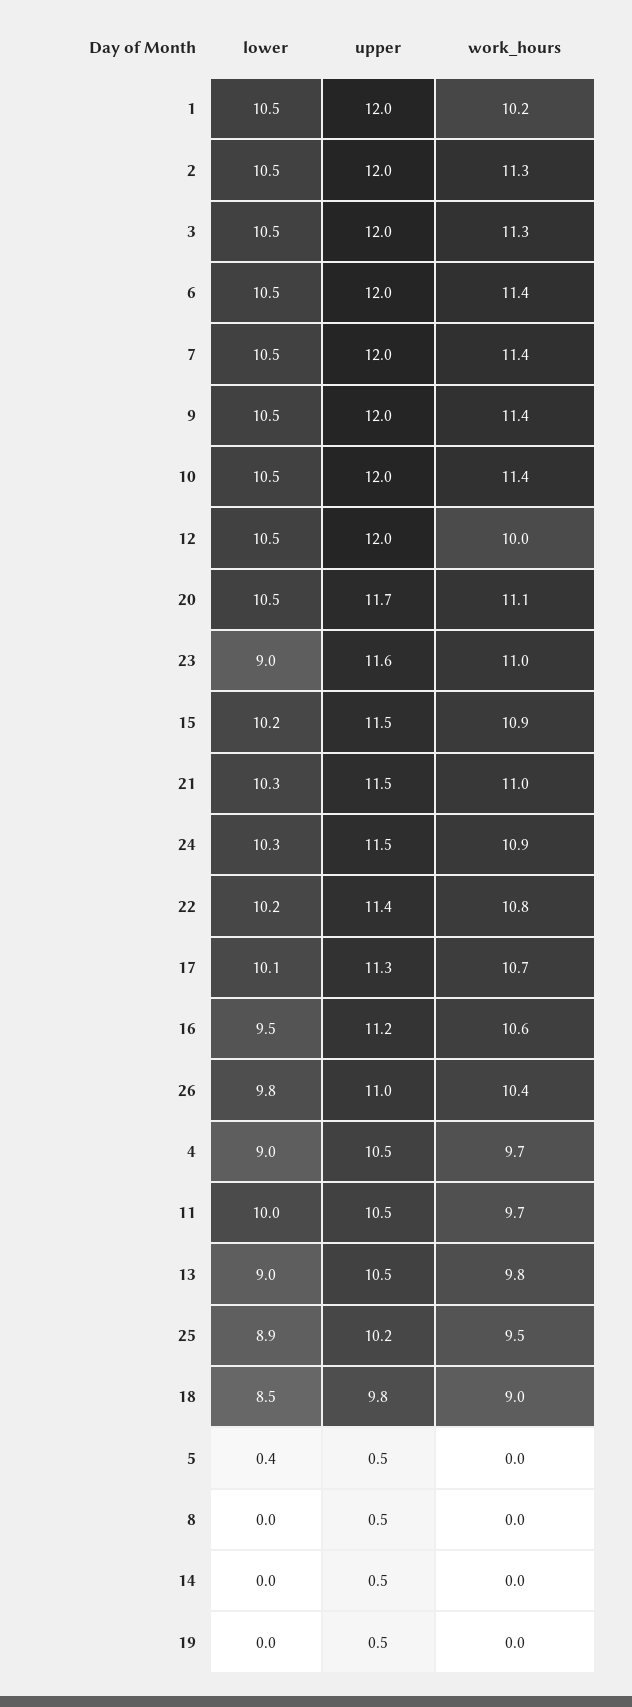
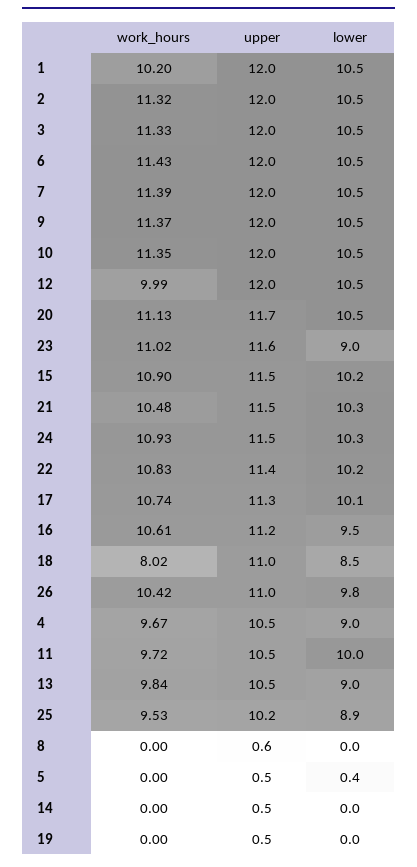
work_hours, 21: 11 -> 10.48
upper, 18: 9.8 -> 11
work_hours, 18: 9 -> 8.02
upper, 8: 0.5 -> 0.6

